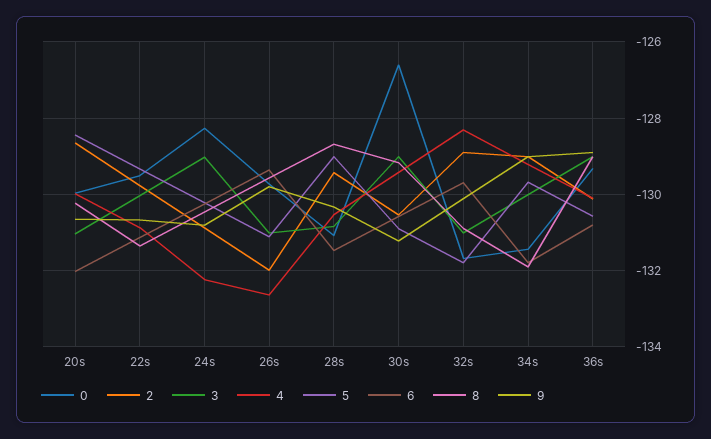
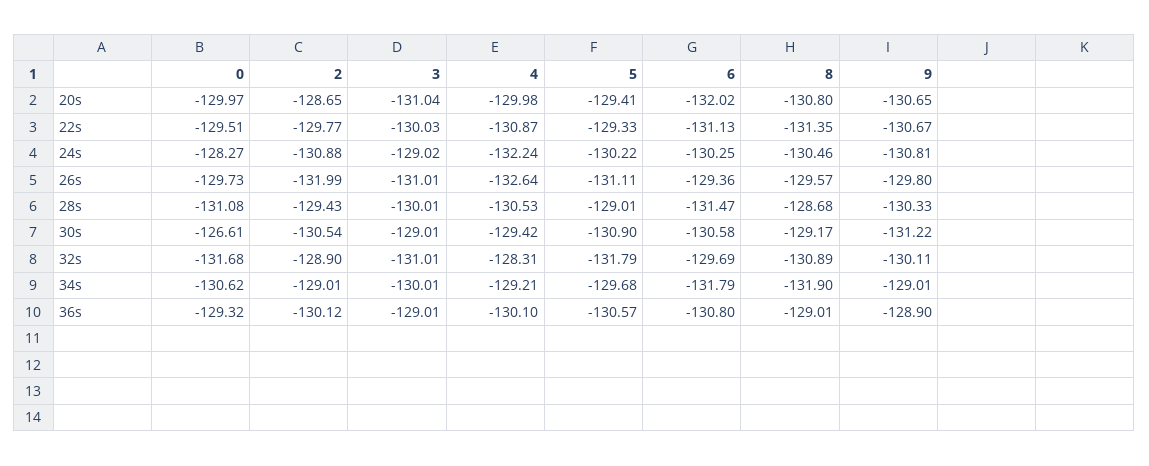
5, 20s: -128.4 -> -129.41
8, 20s: -130.2 -> -130.8
3, 28s: -130.8 -> -130.01
0, 34s: -131.4 -> -130.62

